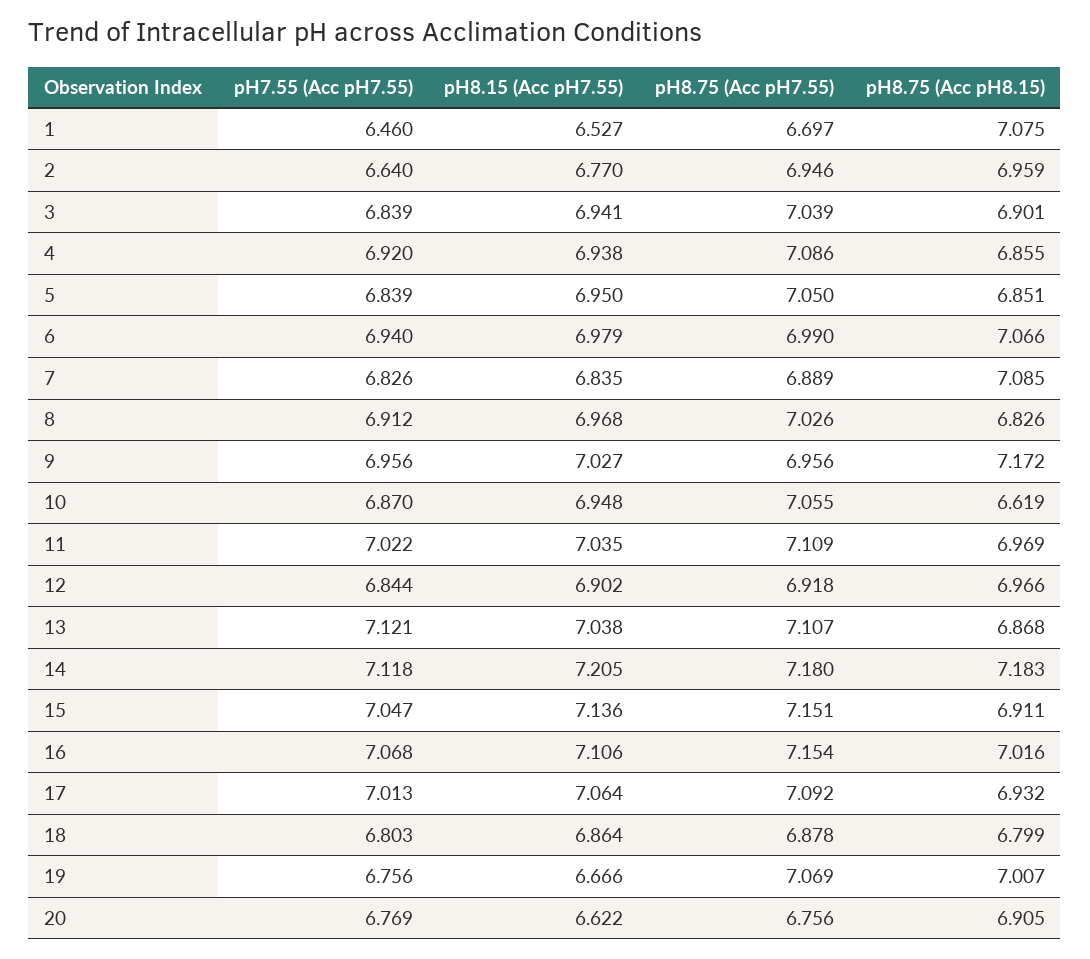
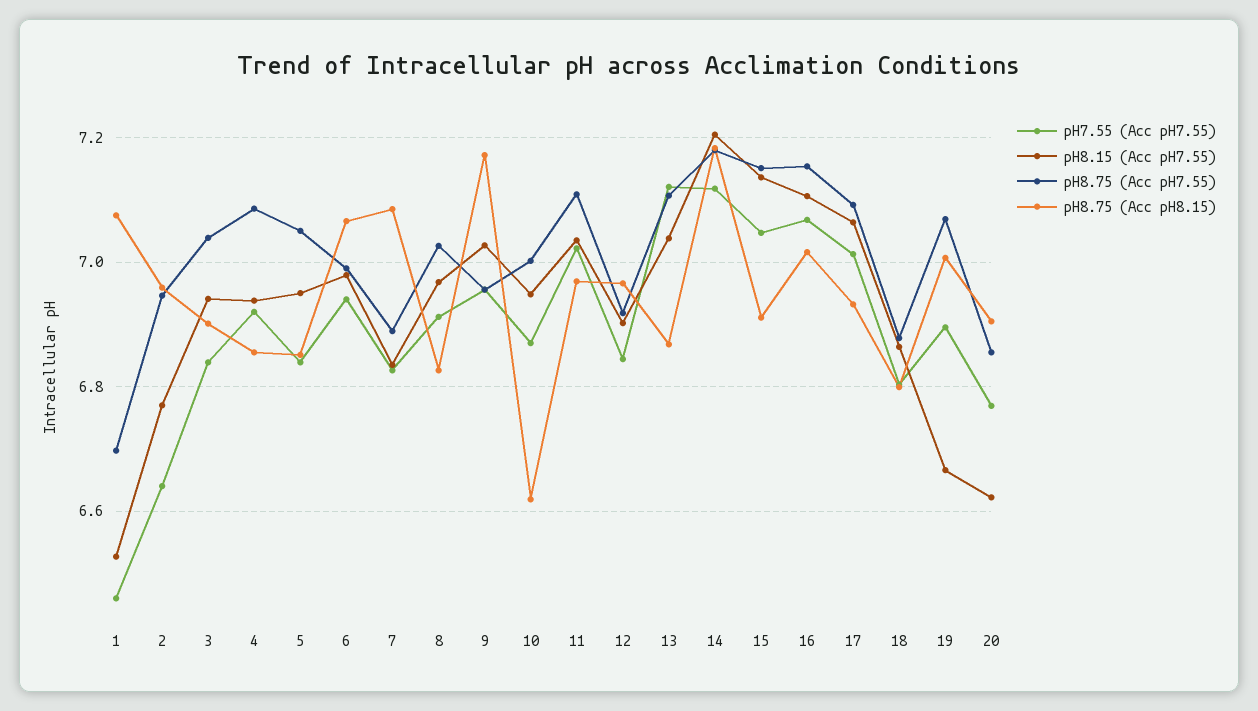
pH8.75 (Acc pH7.55), 10: 7.055 -> 7
pH7.55 (Acc pH7.55), 19: 6.756 -> 6.9
pH8.75 (Acc pH7.55), 20: 6.756 -> 6.86

